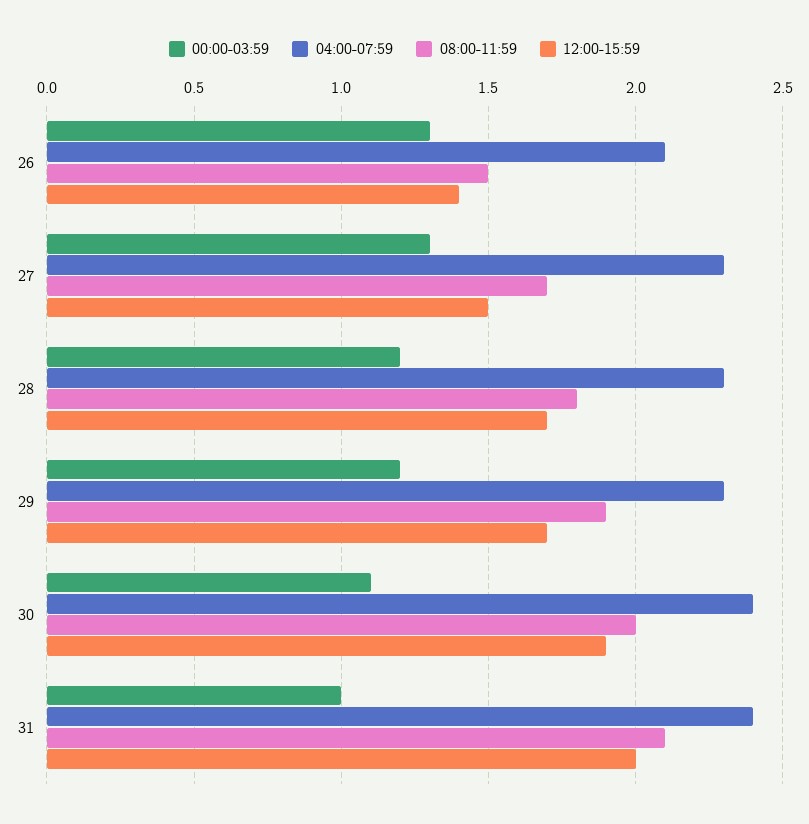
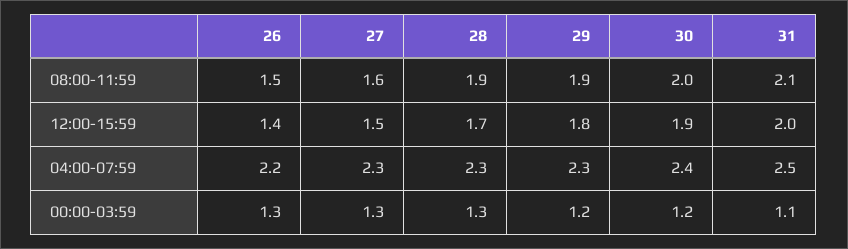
04:00-07:59, 26: 2.1 -> 2.2
08:00-11:59, 27: 1.7 -> 1.6
00:00-03:59, 28: 1.2 -> 1.3
08:00-11:59, 28: 1.8 -> 1.9
12:00-15:59, 29: 1.7 -> 1.8
00:00-03:59, 30: 1.1 -> 1.2
00:00-03:59, 31: 1 -> 1.1
04:00-07:59, 31: 2.4 -> 2.5

